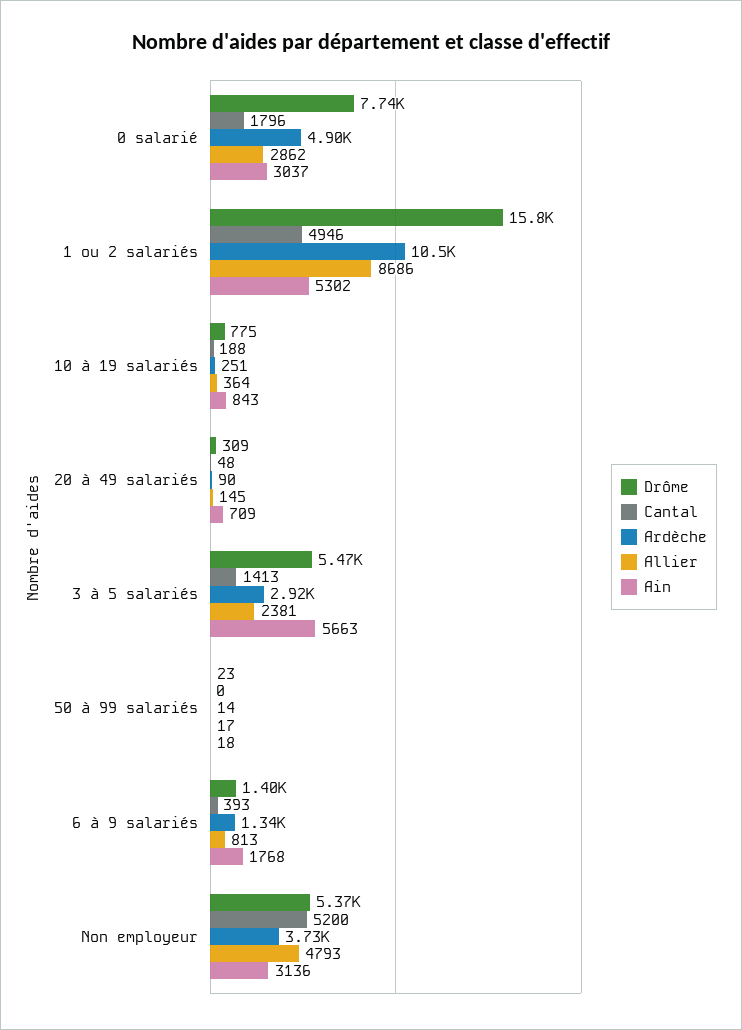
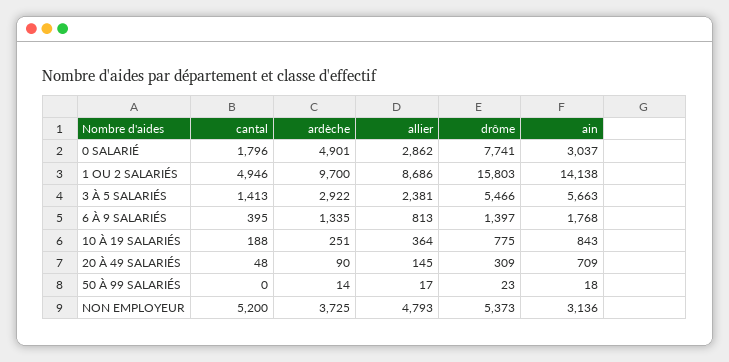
Ardèche, 1 ou 2 salariés: 10500 -> 9700
Ain, 1 ou 2 salariés: 5302 -> 14138
Cantal, 6 à 9 salariés: 393 -> 395

